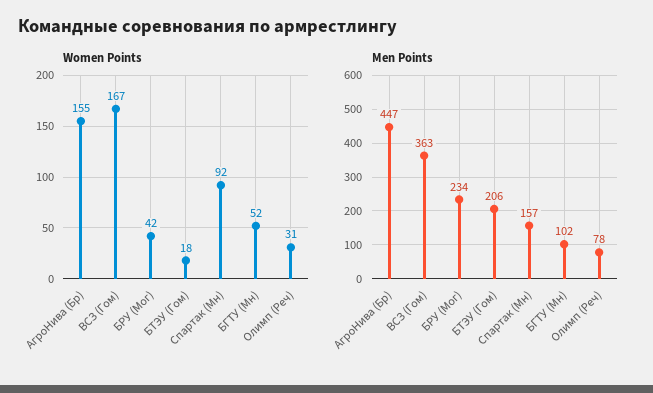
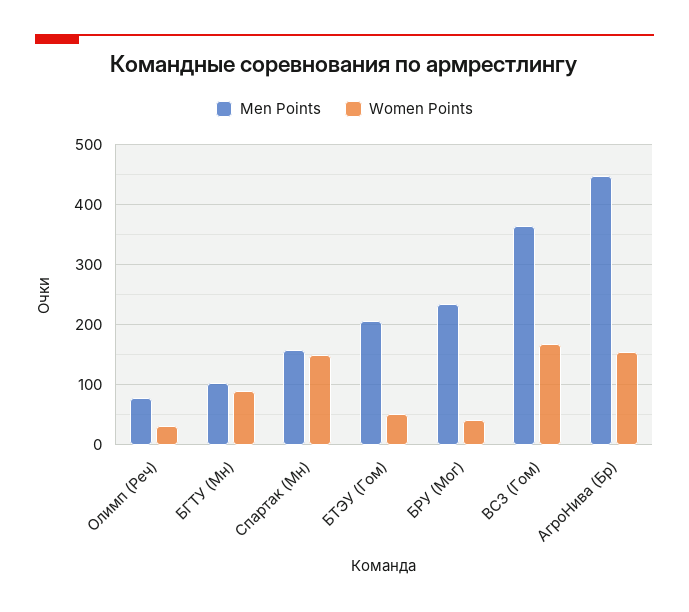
Women Points, БТЭУ (Гом): 18 -> 50
Women Points, Спартак (Мн): 92 -> 150
Women Points, БГТУ (Мн): 52 -> 90

